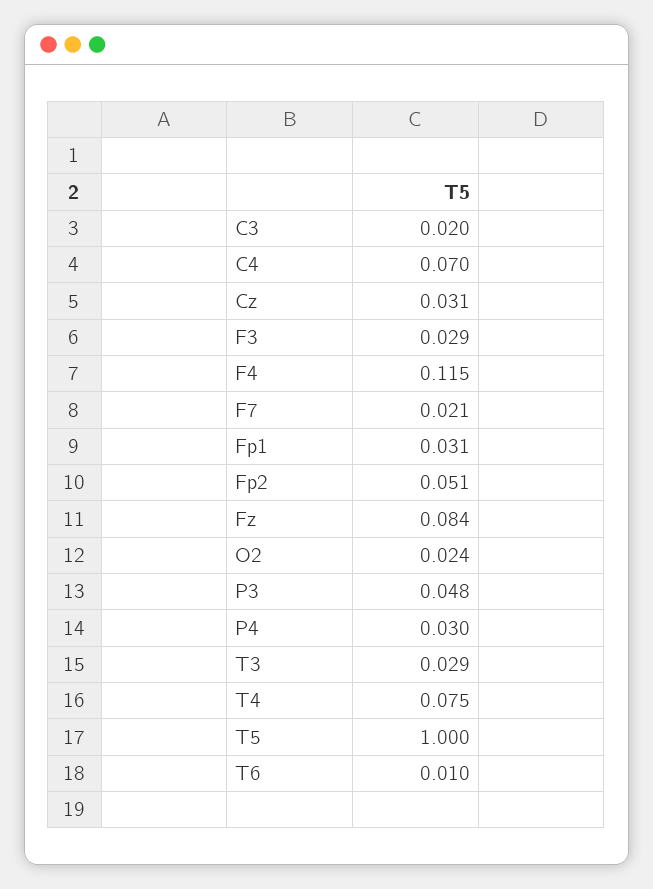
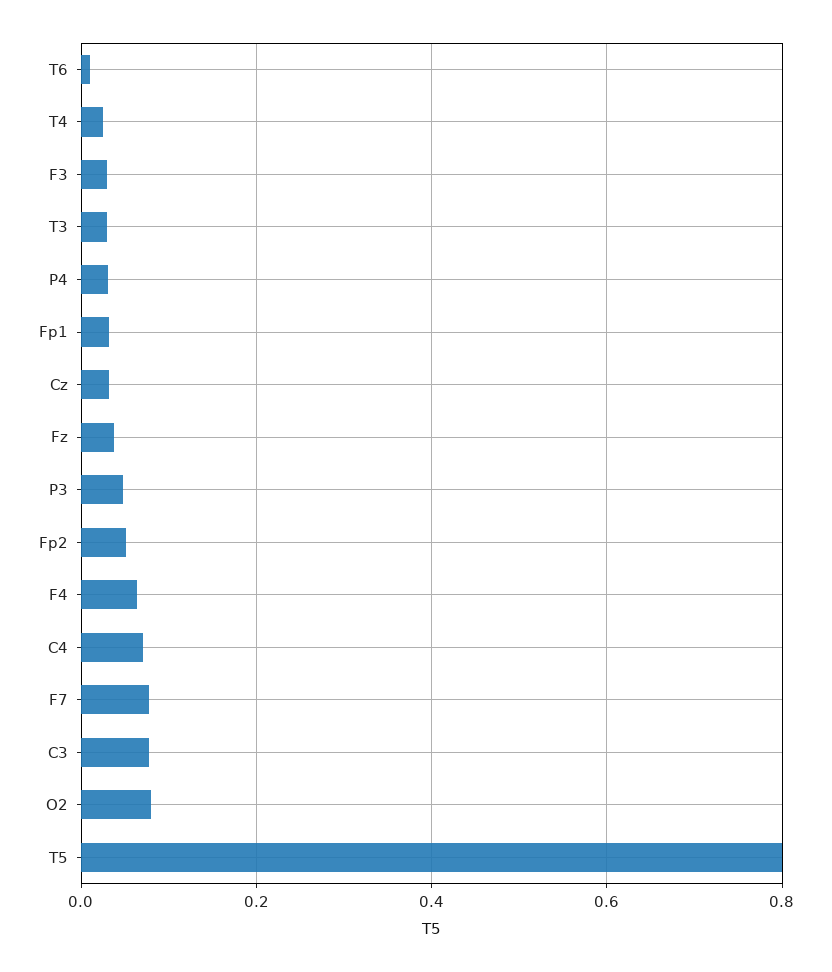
C3: 0.02 -> 0.08
F4: 0.115 -> 0.06
F7: 0.021 -> 0.08
Fz: 0.084 -> 0.04
O2: 0.024 -> 0.08
T4: 0.075 -> 0.02
T5: 1 -> 0.8

